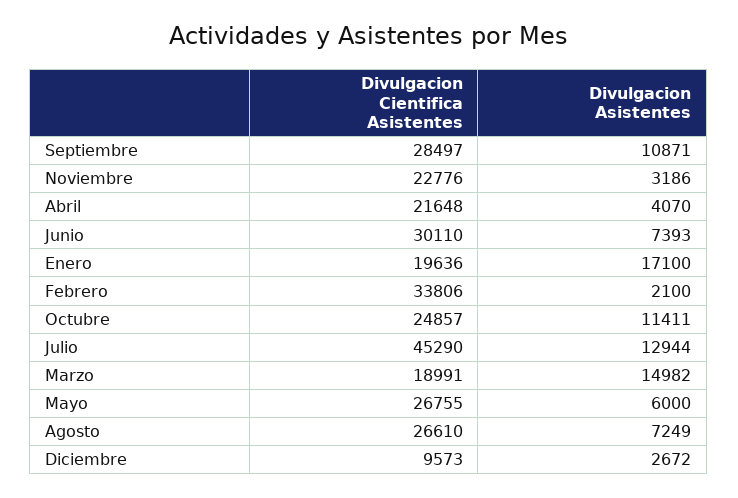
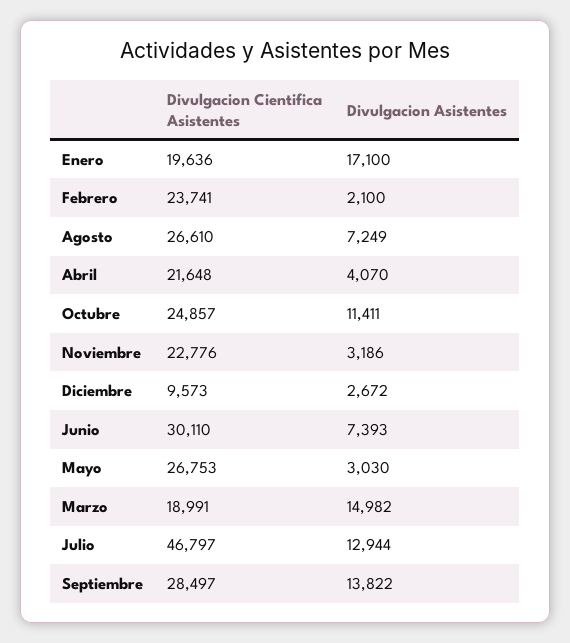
Divulgacion Asistentes, Septiembre: 10871 -> 13822
Divulgacion Cientifica Asistentes, Febrero: 33806 -> 23741
Divulgacion Cientifica Asistentes, Julio: 45290 -> 46797
Divulgacion Cientifica Asistentes, Mayo: 26755 -> 26753
Divulgacion Asistentes, Mayo: 6000 -> 3030

